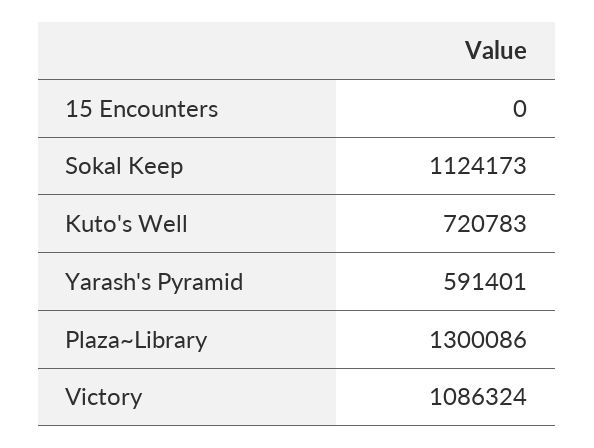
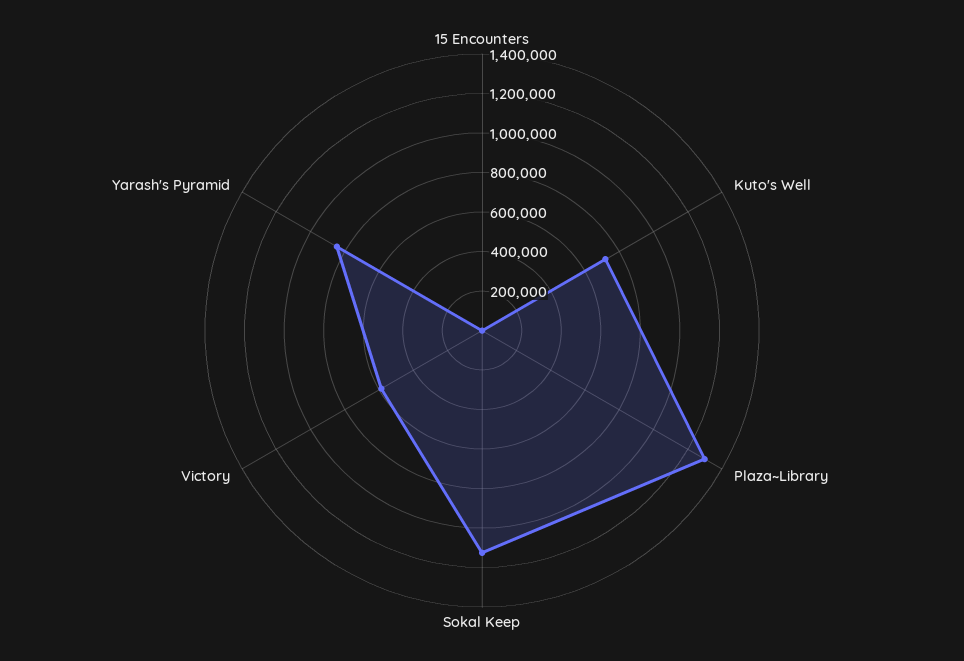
Yarash's Pyramid: 591401 -> 850000
Victory: 1086324 -> 600000

